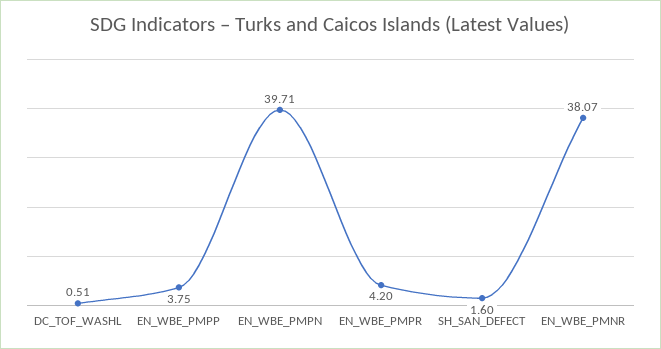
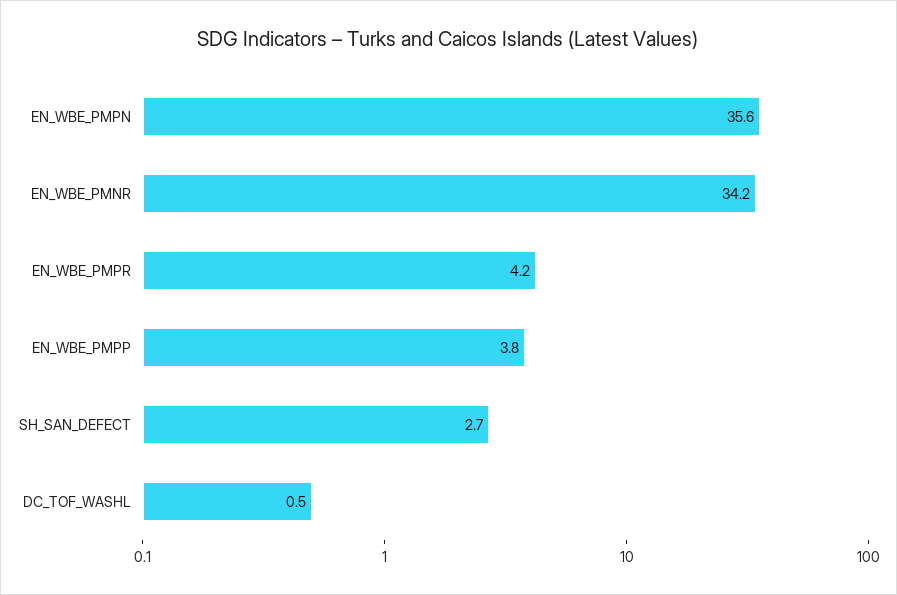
EN_WBE_PMPN: 39.71 -> 35.6
SH_SAN_DEFECT: 1.6 -> 2.7
EN_WBE_PMNR: 38.07 -> 34.2

